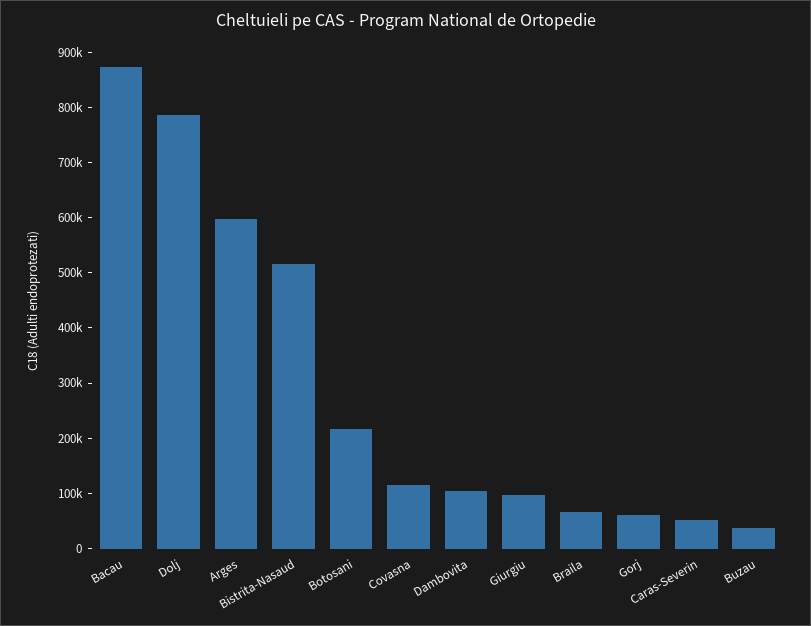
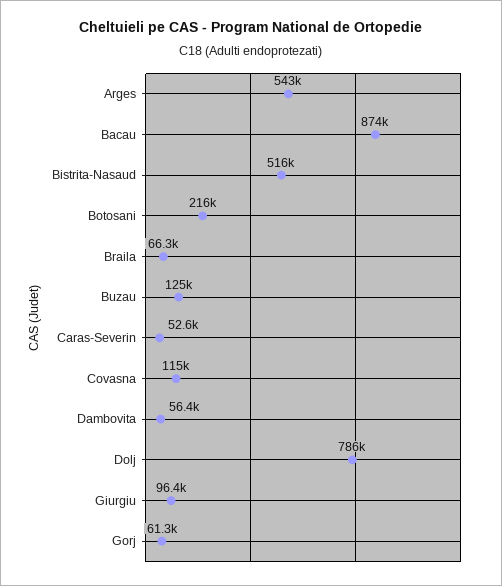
Arges: 600000 -> 543000
Dambovita: 100000 -> 56400
Buzau: 40000 -> 125000

